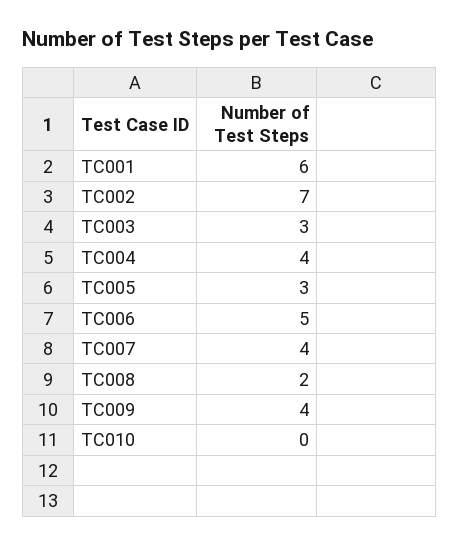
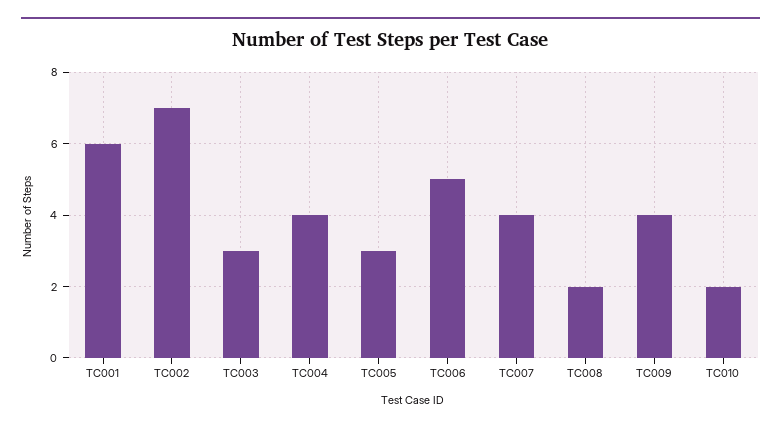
TC010: 0 -> 2

